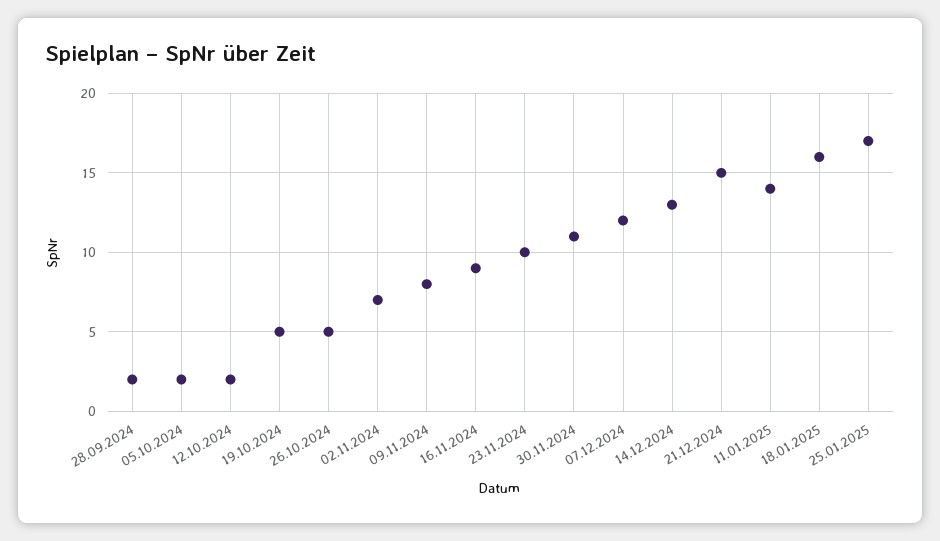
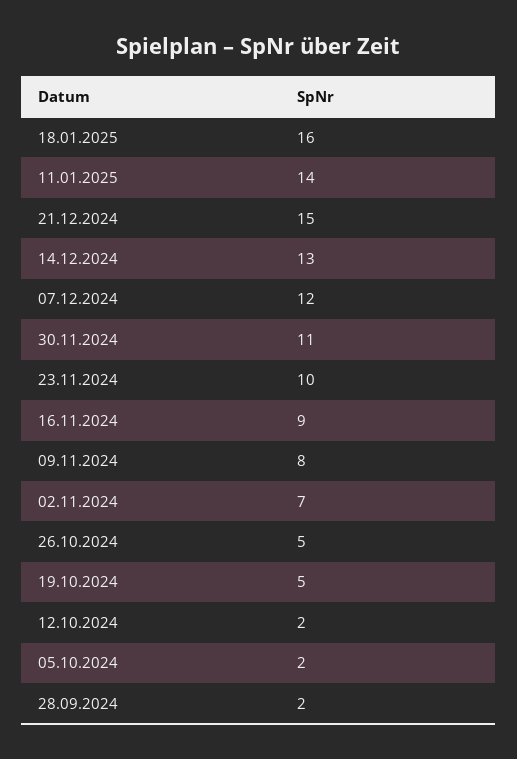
25.01.2025: 17 -> none

